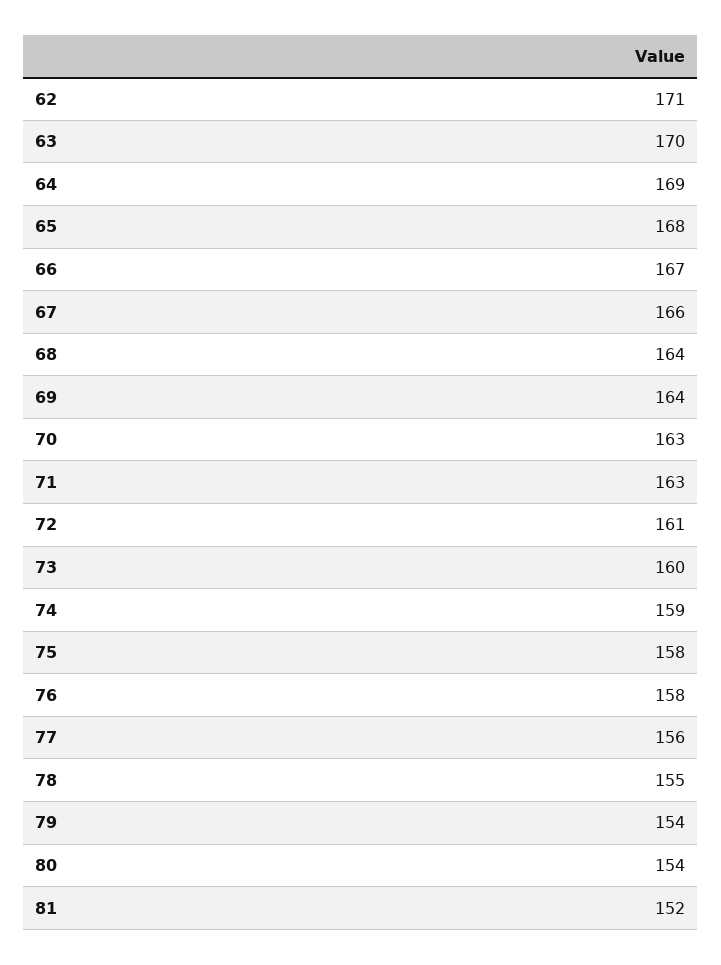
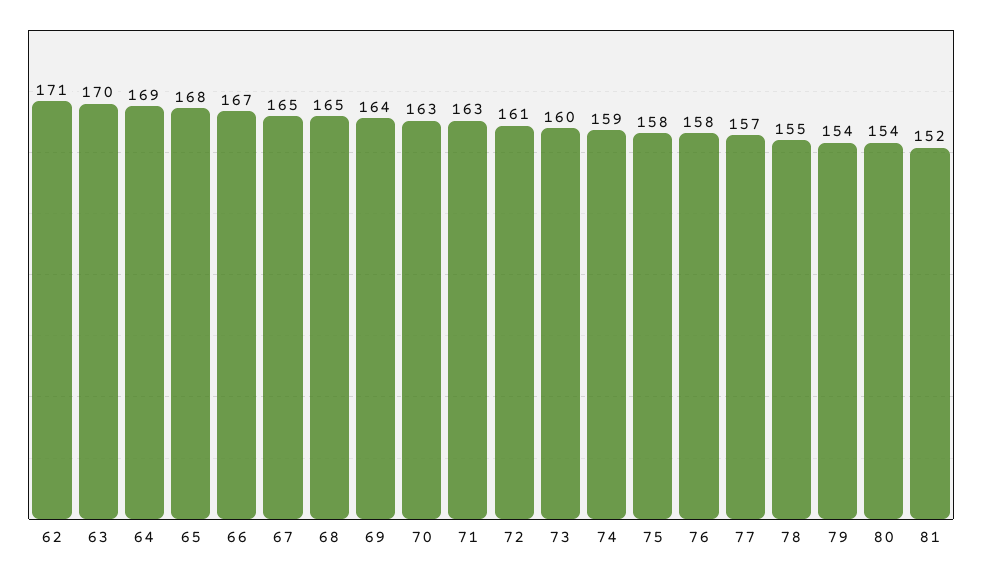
67: 166 -> 165
68: 164 -> 165
77: 156 -> 157

